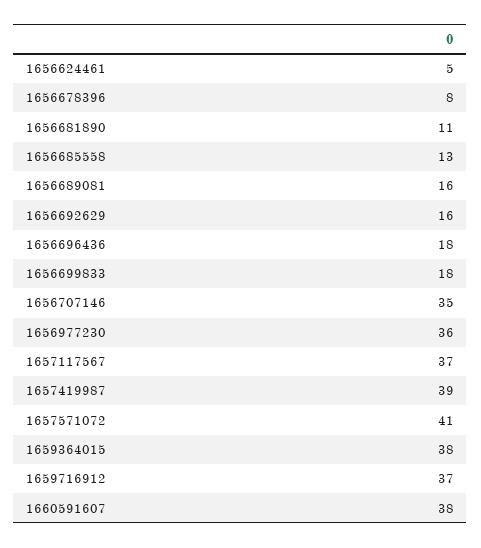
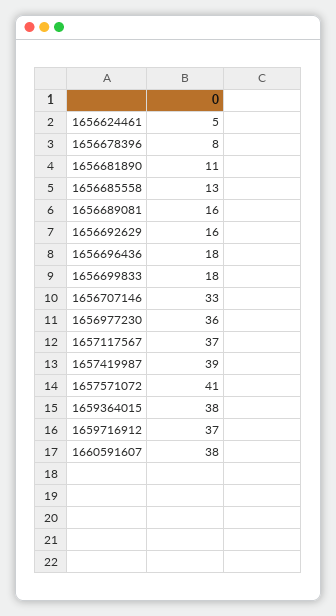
1656707146: 35 -> 33

